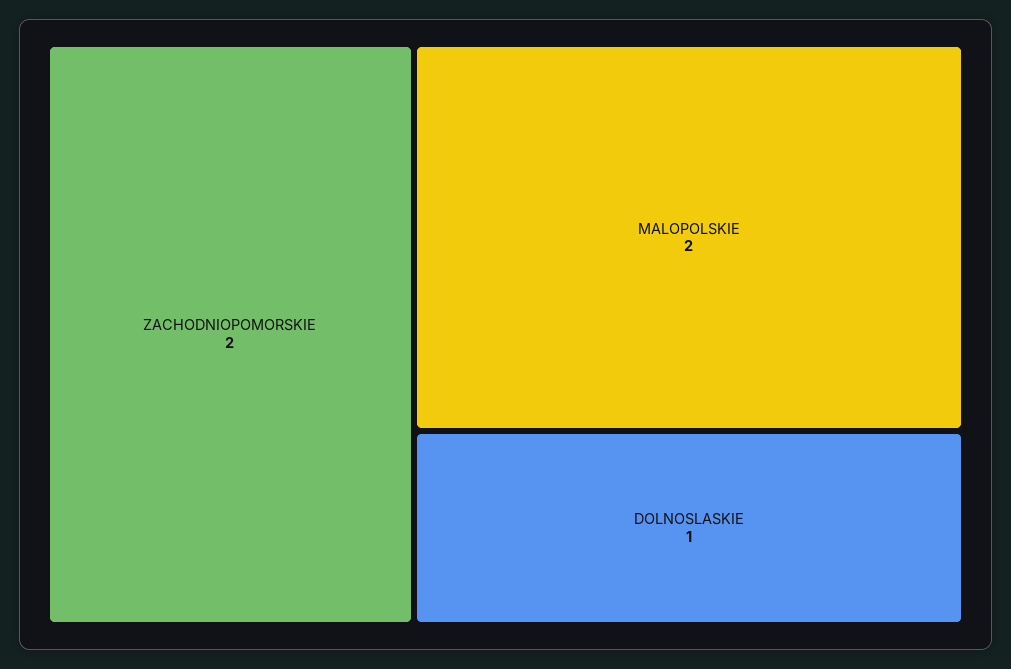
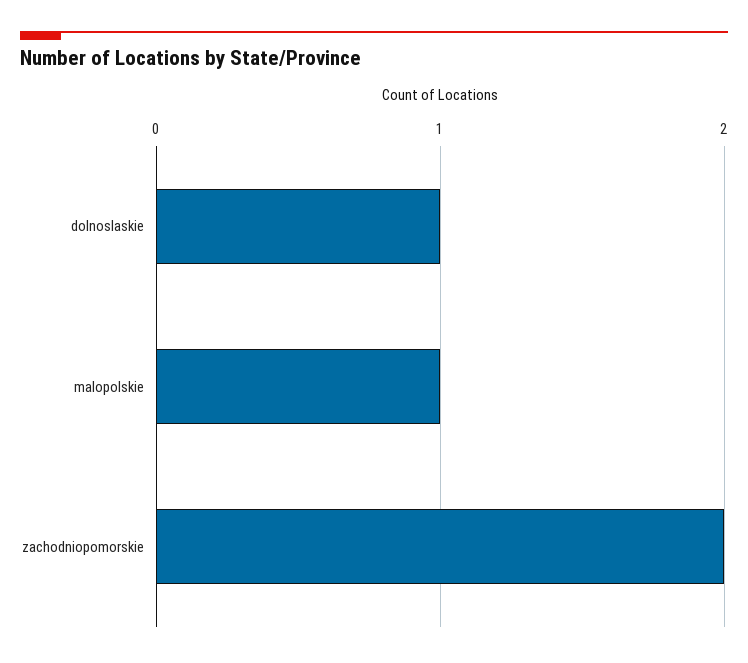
MALOPOLSKIE: 2 -> 1

